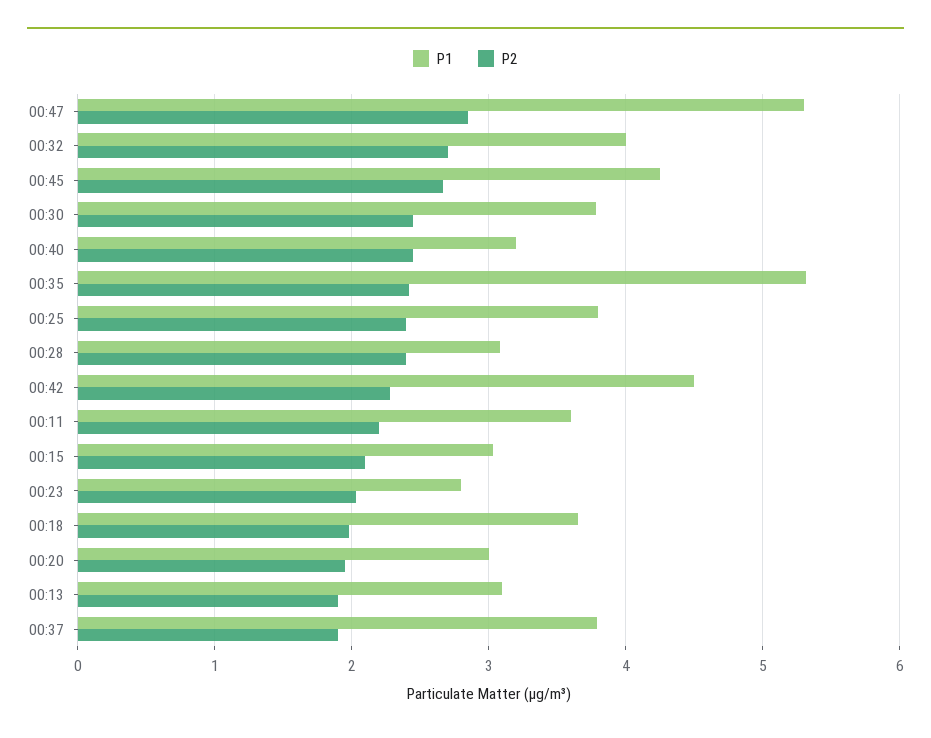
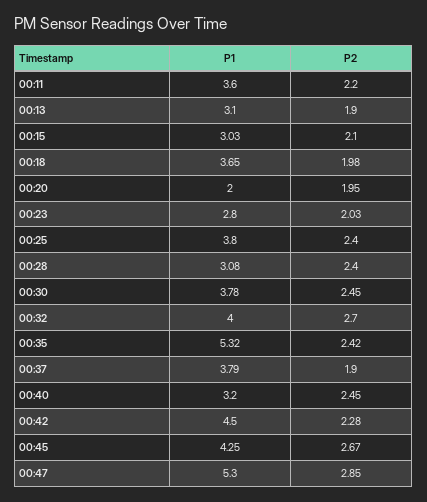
P1, 00:20: 3 -> 2

